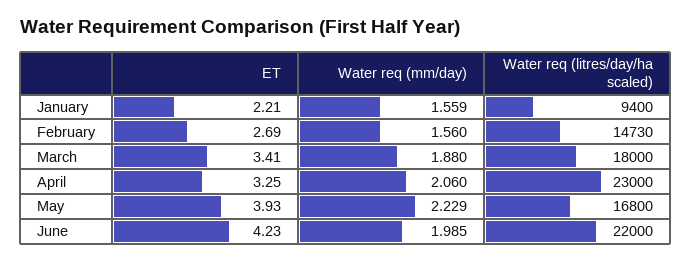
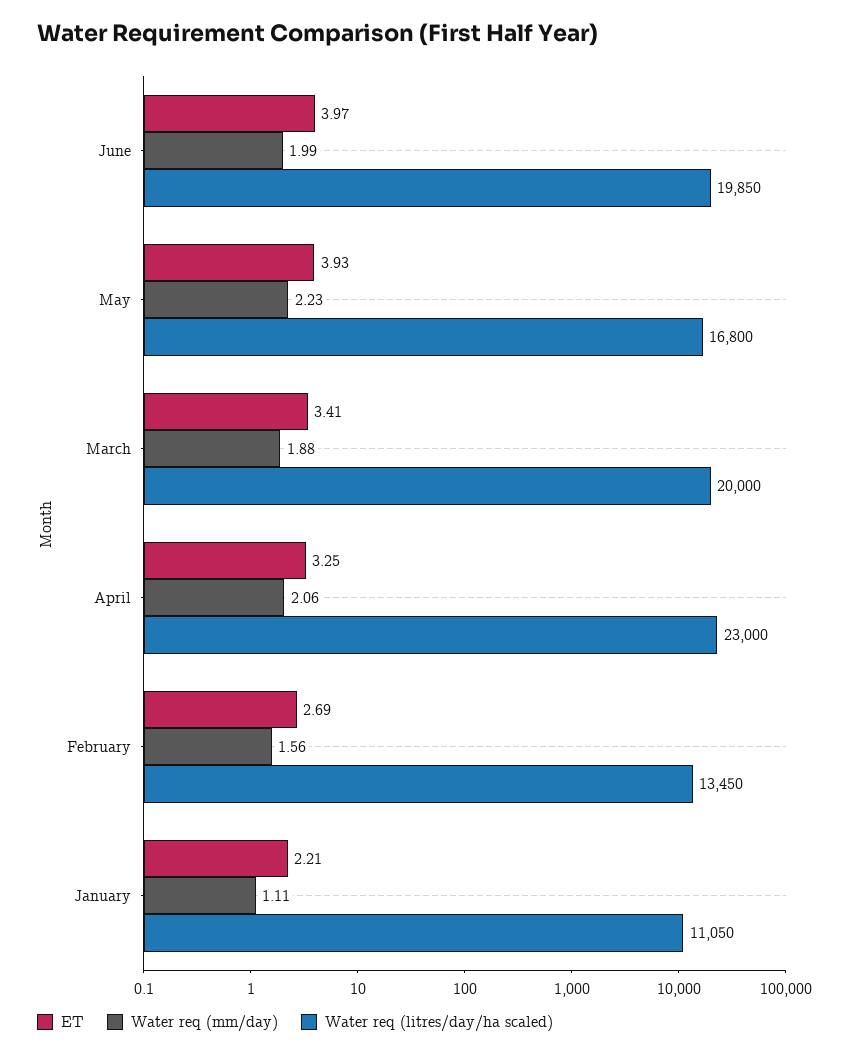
Water req (mm/day), January: 1.559 -> 1.11
Water req (litres/day/ha scaled), January: 9400 -> 11050
Water req (litres/day/ha scaled), February: 14730 -> 13450
Water req (litres/day/ha scaled), March: 18000 -> 20000
ET, June: 4.23 -> 3.97
Water req (litres/day/ha scaled), June: 22000 -> 19850

